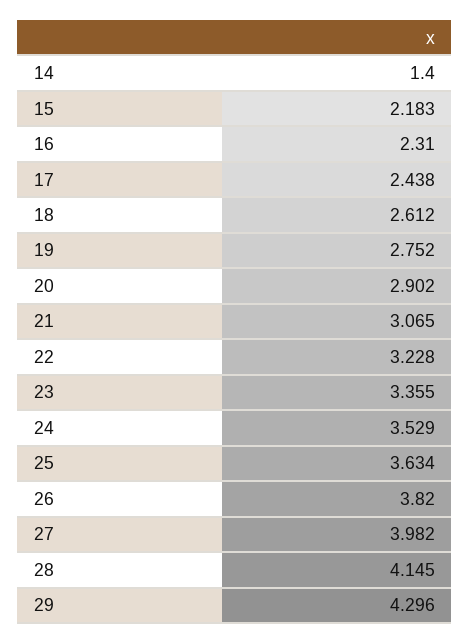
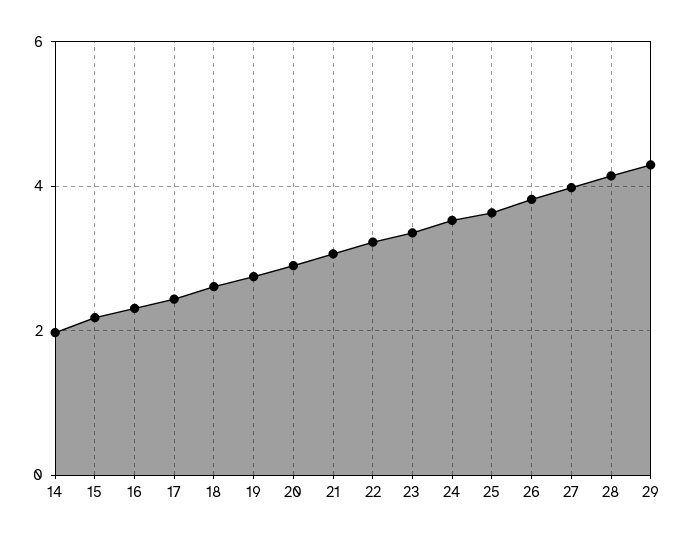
14: 1.4 -> 2

